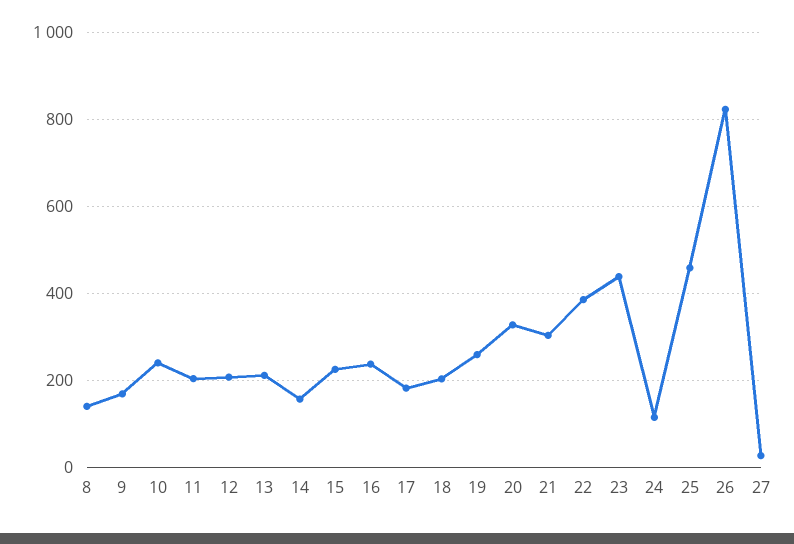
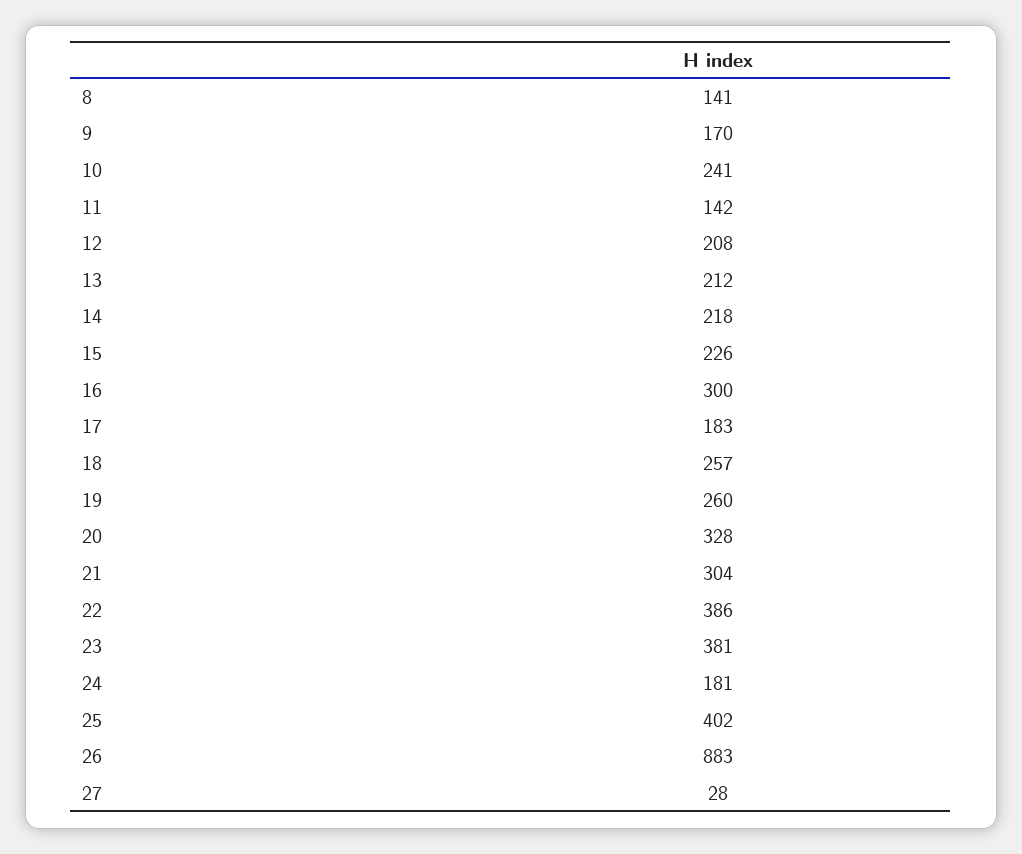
11: 200 -> 142
14: 160 -> 218
16: 240 -> 300
18: 200 -> 257
23: 440 -> 381
24: 120 -> 181
25: 460 -> 402
26: 820 -> 883

